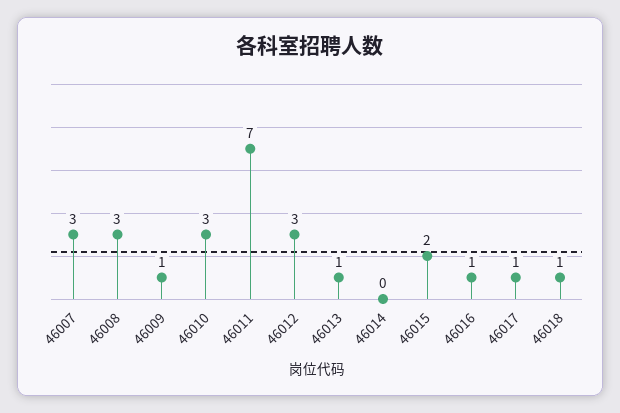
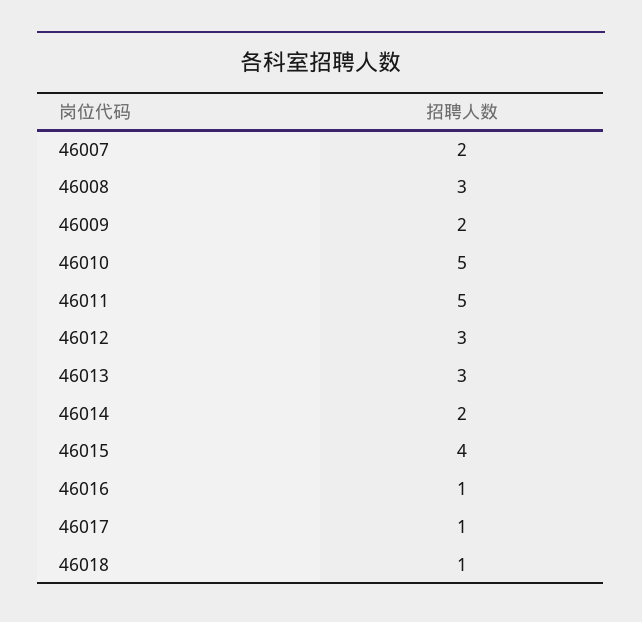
46007: 3 -> 2
46009: 1 -> 2
46010: 3 -> 5
46011: 7 -> 5
46013: 1 -> 3
46014: 0 -> 2
46015: 2 -> 4

